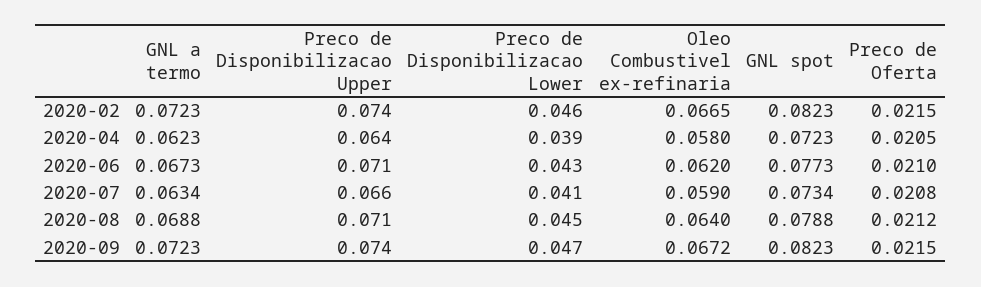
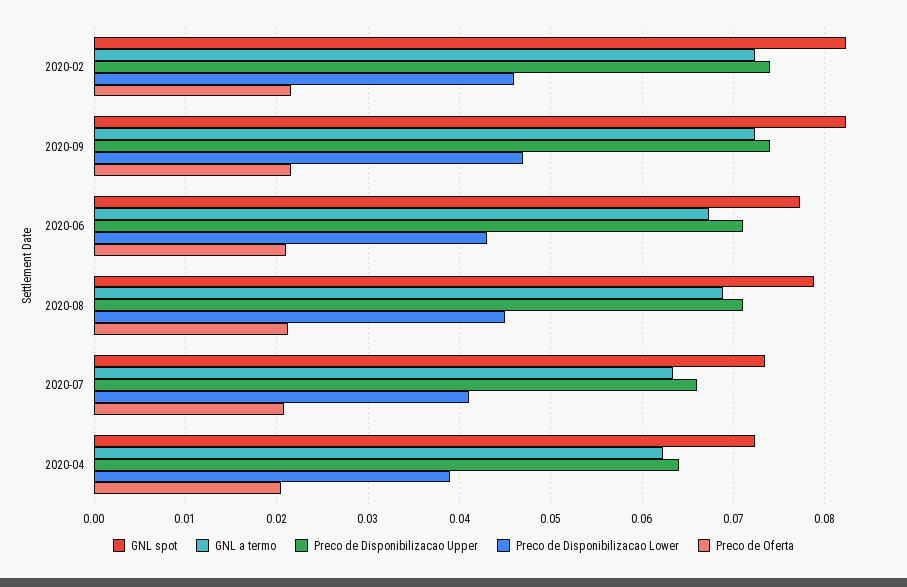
Oleo Combustivel ex-refinaria, 2020-02: 0.0665 -> none
Oleo Combustivel ex-refinaria, 2020-04: 0.058 -> none
Oleo Combustivel ex-refinaria, 2020-06: 0.062 -> none
Oleo Combustivel ex-refinaria, 2020-07: 0.059 -> none
Oleo Combustivel ex-refinaria, 2020-08: 0.064 -> none
Oleo Combustivel ex-refinaria, 2020-09: 0.0672 -> none

